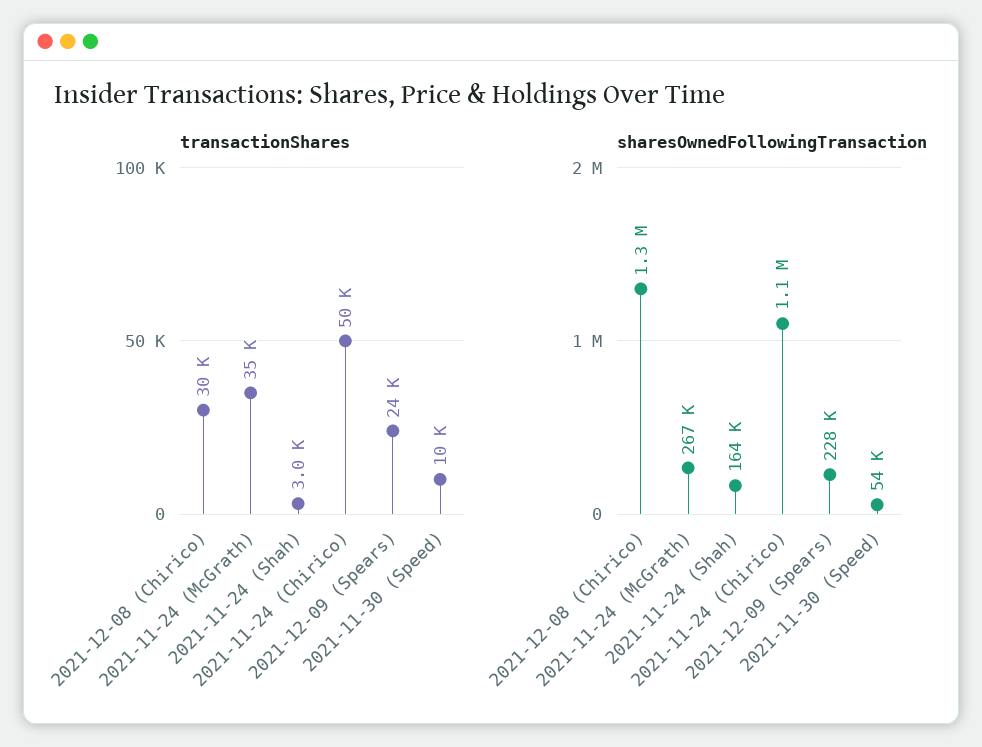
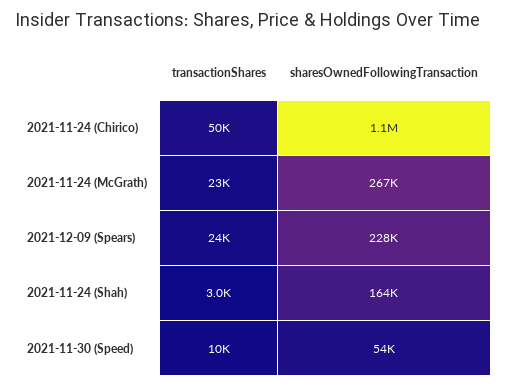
transactionShares, 2021-12-08 (Chirico): 30000 -> none
transactionShares, 2021-11-24 (McGrath): 35000 -> 23000
sharesOwnedFollowingTransaction, 2021-12-08 (Chirico): 1300000 -> none

